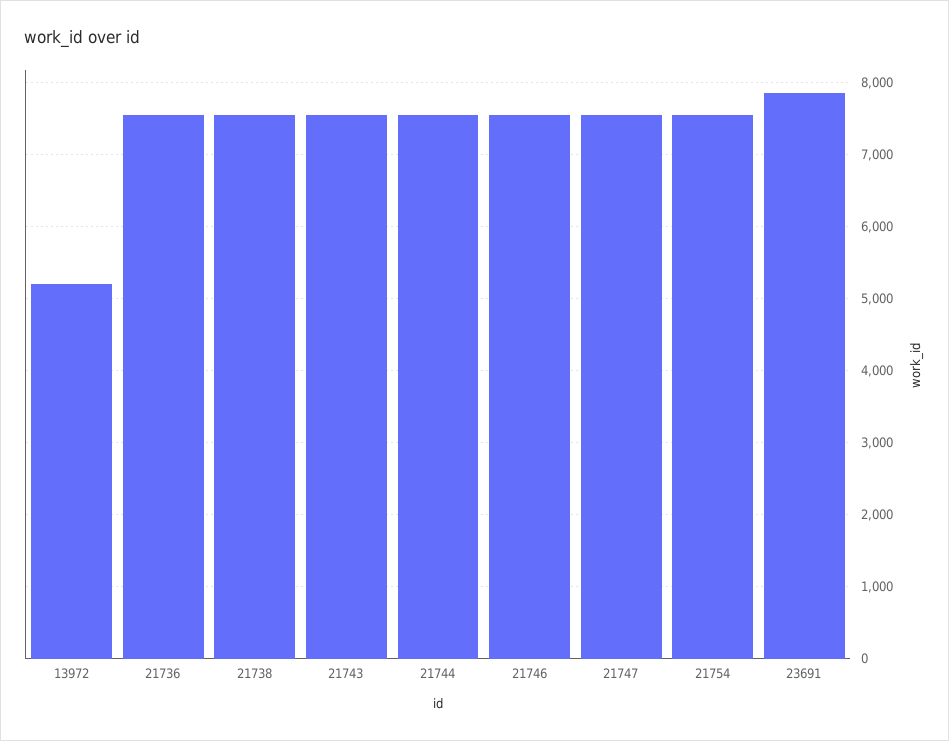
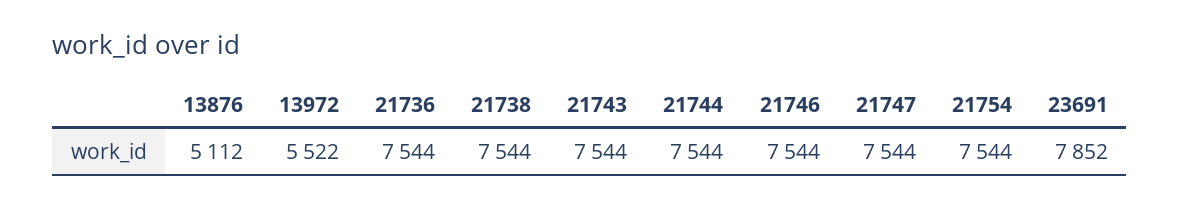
13972: 5200 -> 5522
13876: none -> 5112

